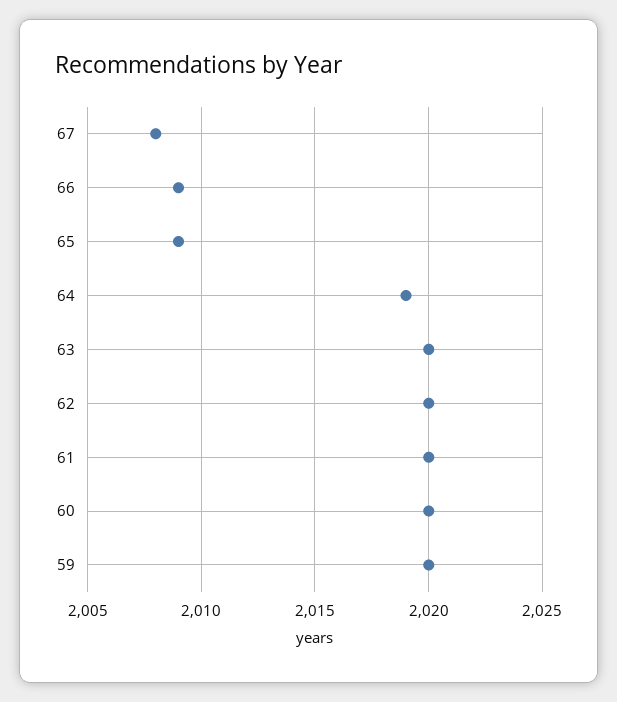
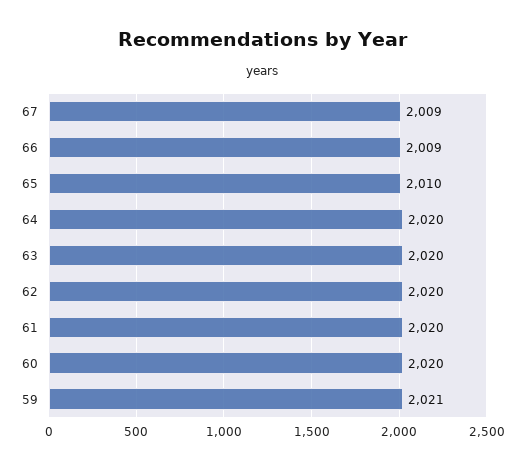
67: 2008 -> 2009
65: 2009 -> 2010
64: 2019 -> 2020
59: 2020 -> 2021

